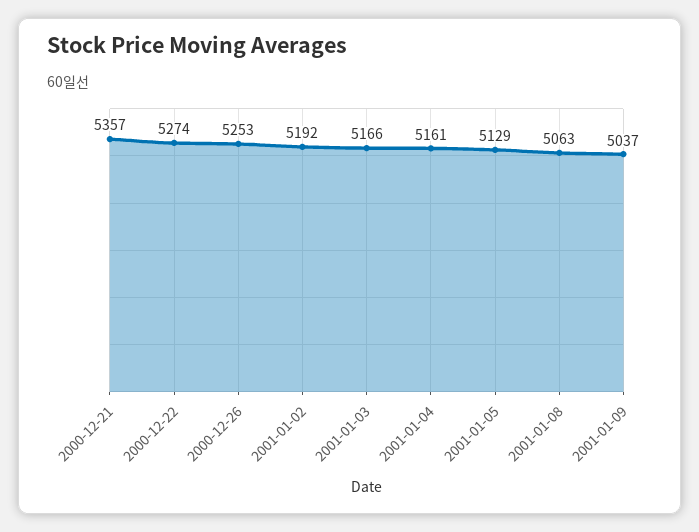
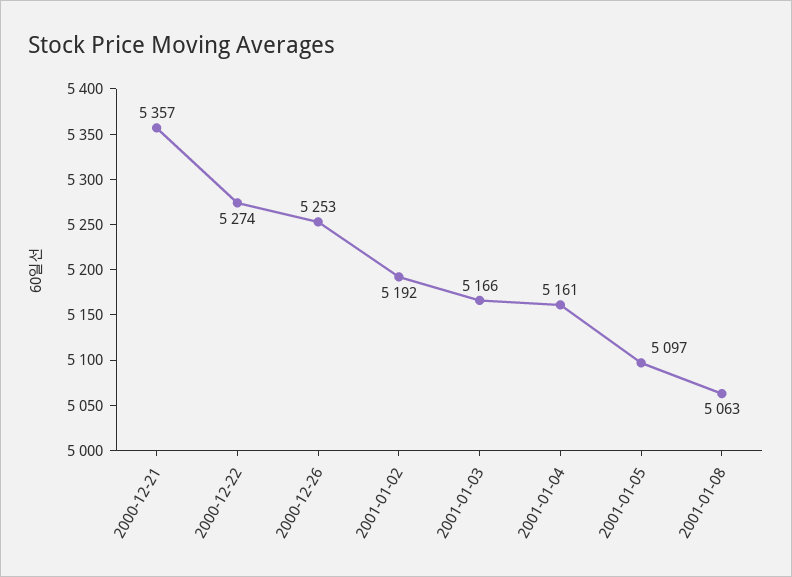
2001-01-05: 5129 -> 5097
2001-01-09: 5037 -> none

